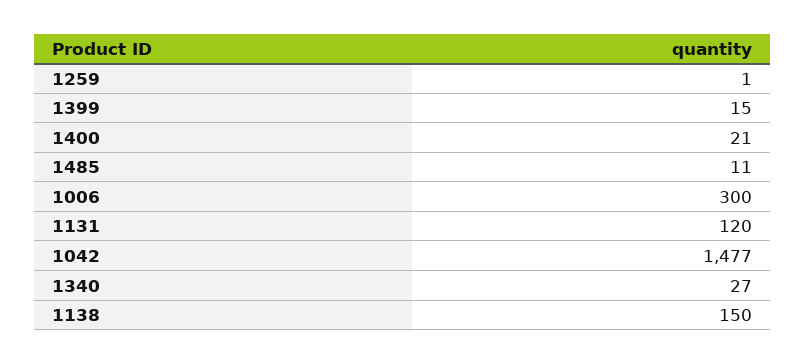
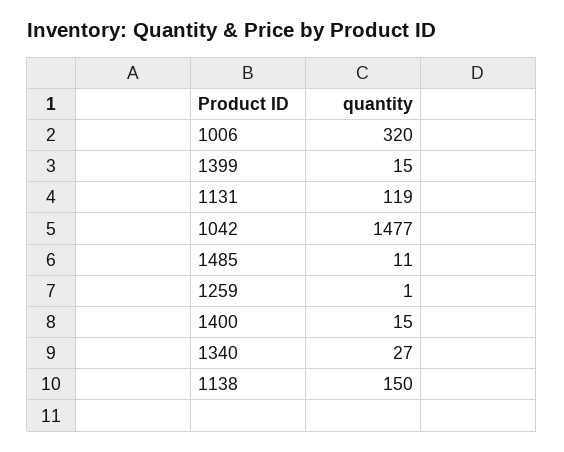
1400: 21 -> 15
1006: 300 -> 320
1131: 120 -> 119

